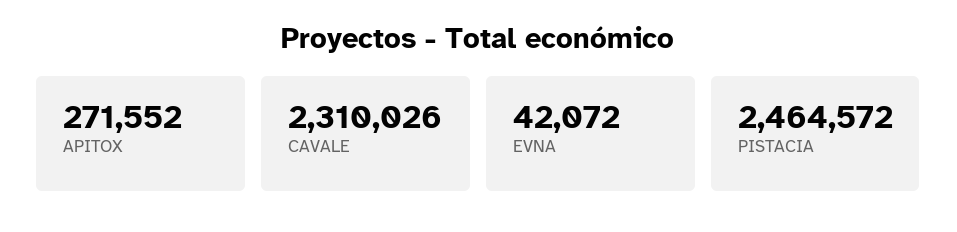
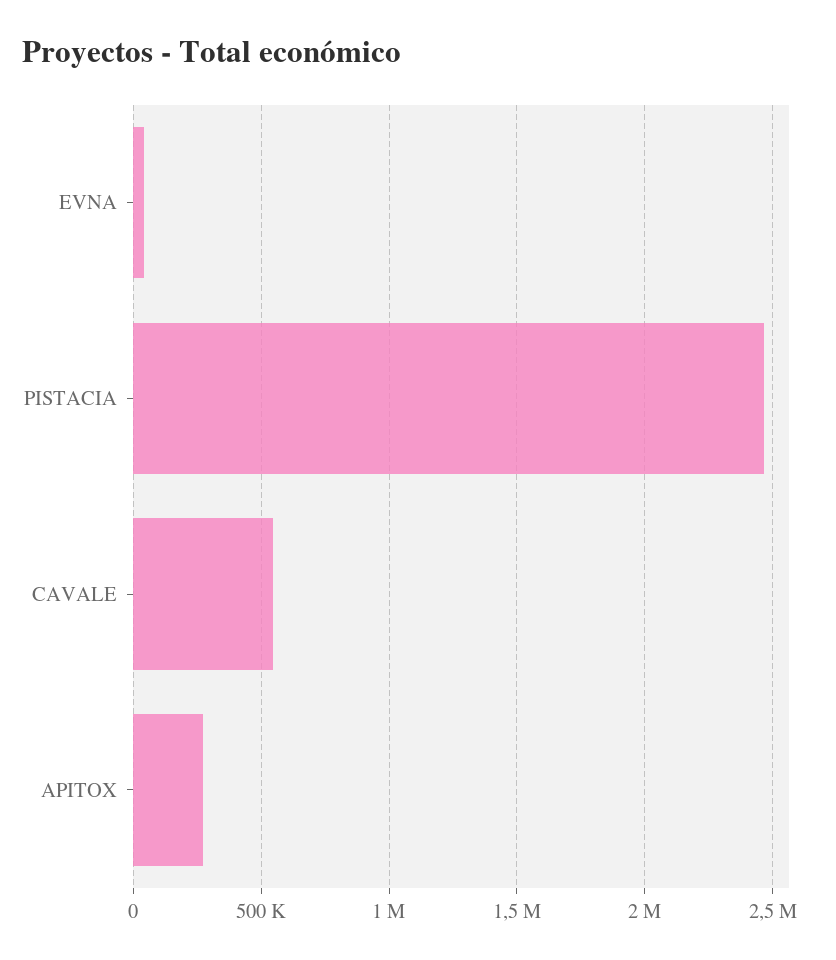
CAVALE: 2310026 -> 550000

